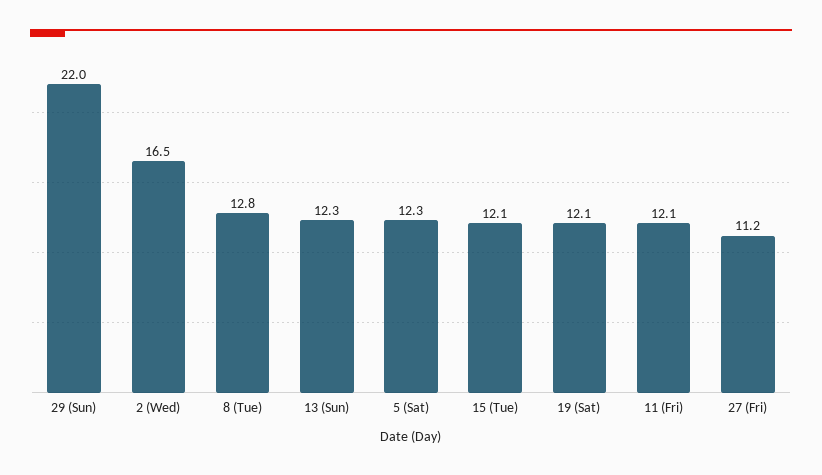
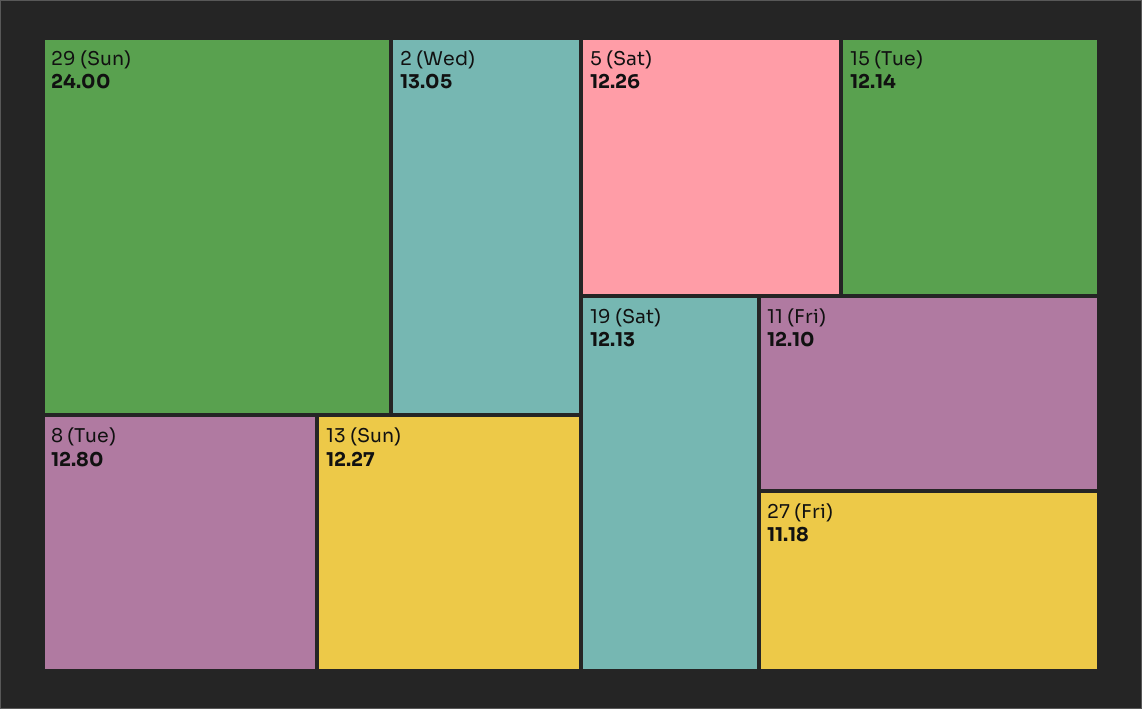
29 (Sun): 22 -> 24
2 (Wed): 16.5 -> 13.05

